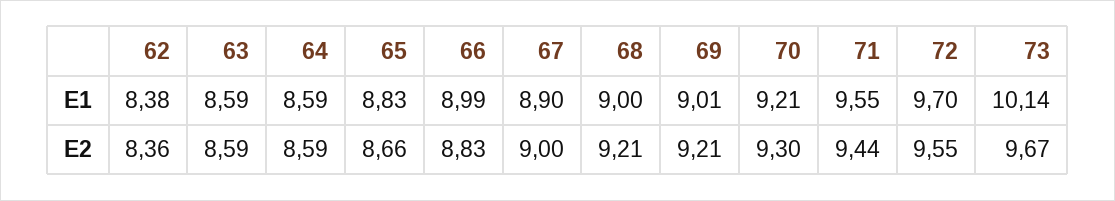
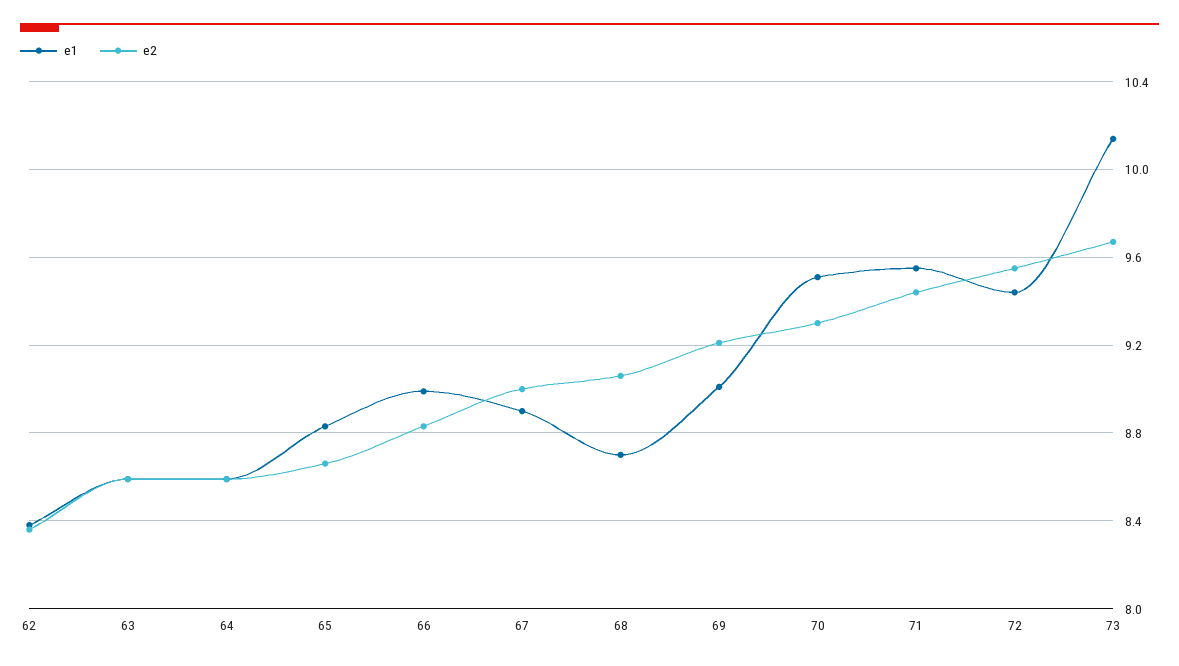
E1, 68: 9 -> 8.7
E1, 70: 9.21 -> 9.5
E1, 72: 9.7 -> 9.45
E2, 68: 9.21 -> 9.05

